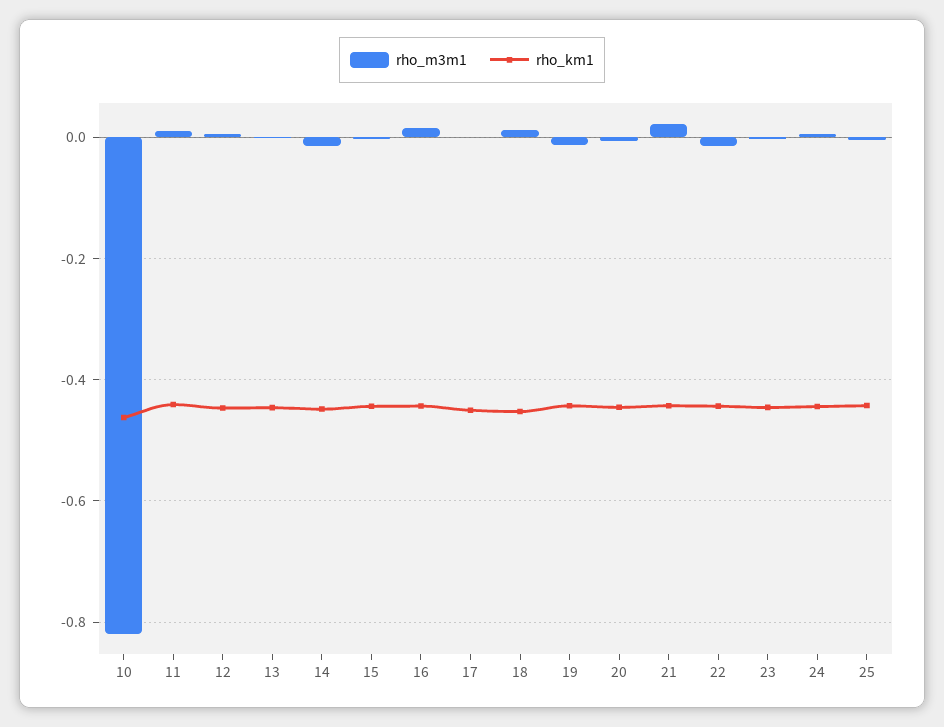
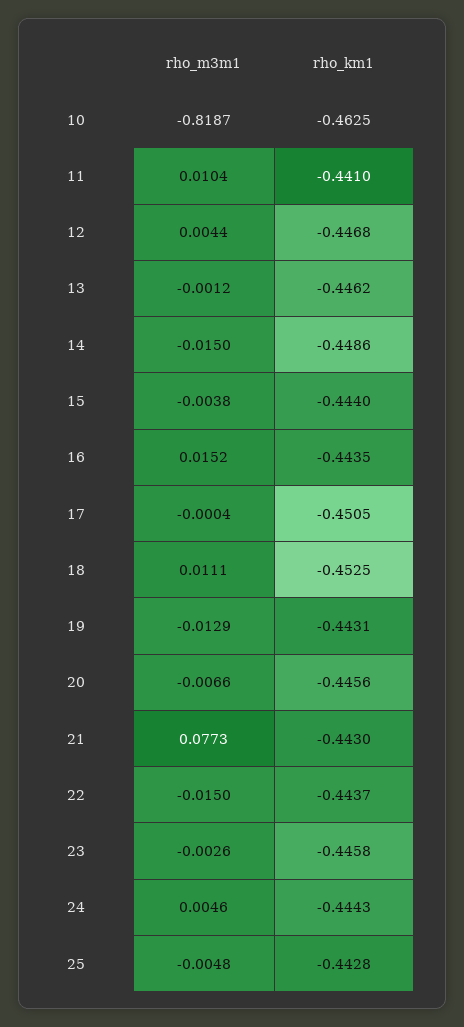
rho_m3m1, 21: 0.02 -> 0.0773

